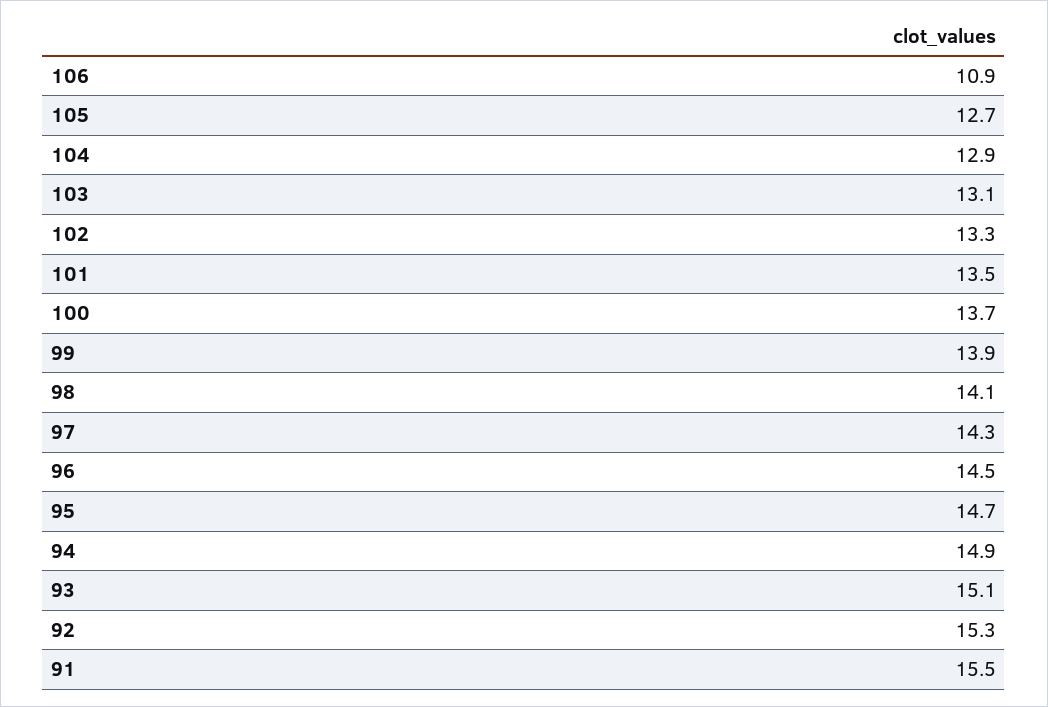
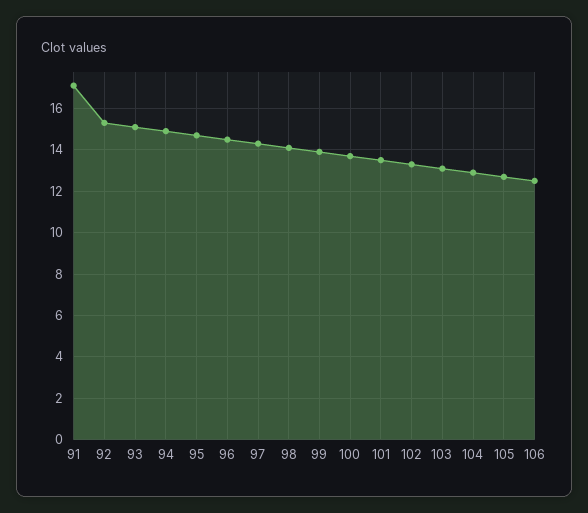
106: 10.9 -> 12.5
91: 15.5 -> 17

